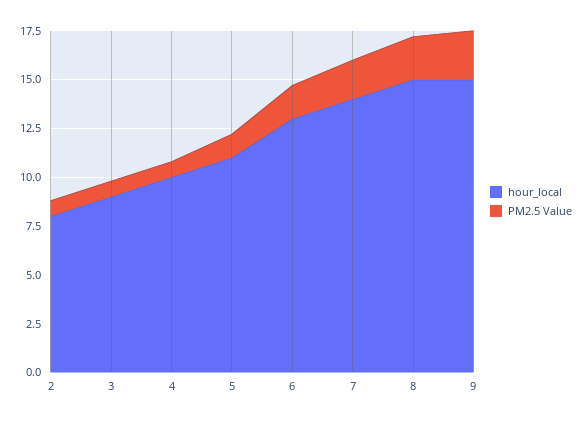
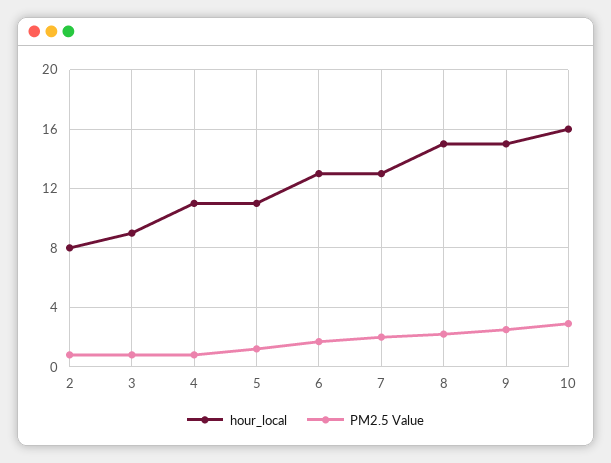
hour_local, 4: 10 -> 11
hour_local, 7: 14 -> 13
hour_local, 10: none -> 16
PM2.5 Value, 10: none -> 3

